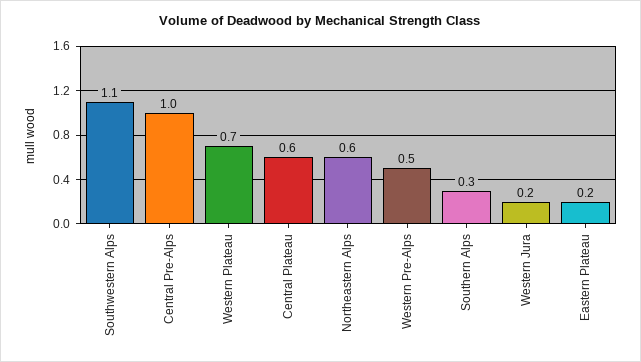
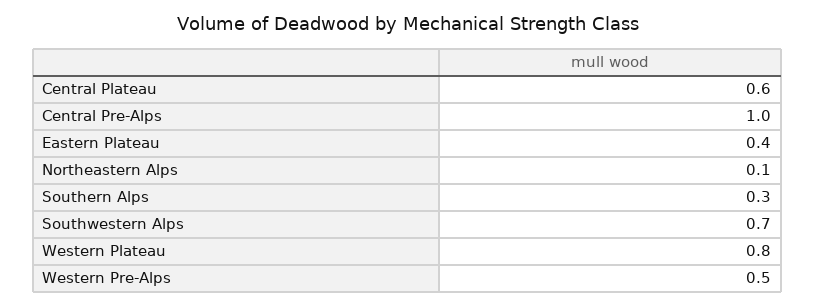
Southwestern Alps: 1.1 -> 0.7
Western Plateau: 0.7 -> 0.8
Northeastern Alps: 0.6 -> 0.1
Western Jura: 0.2 -> none
Eastern Plateau: 0.2 -> 0.4

